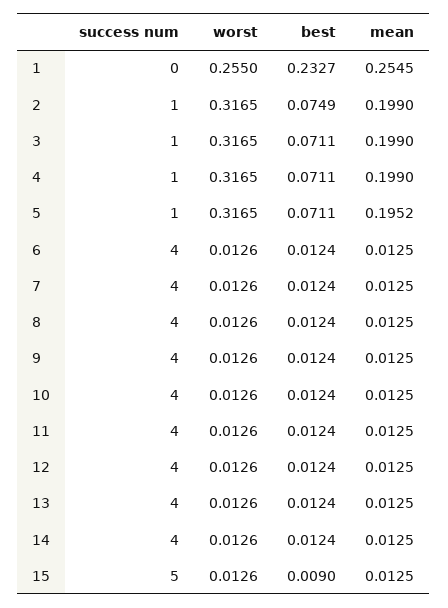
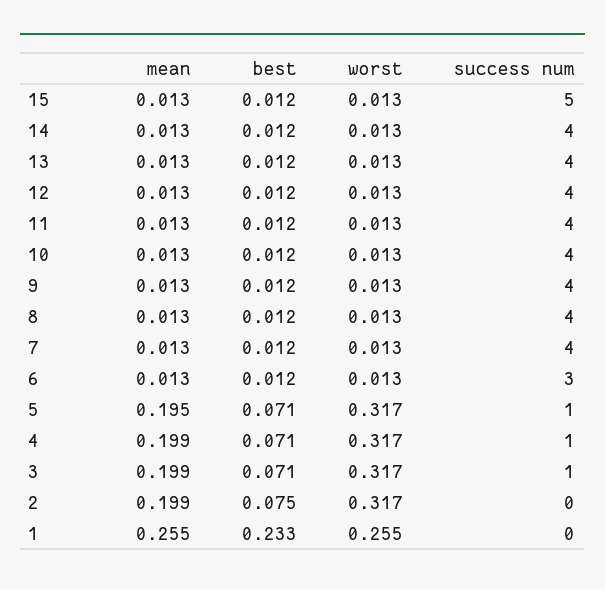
success num, 2: 1 -> 0
success num, 6: 4 -> 3
best, 15: 0.009 -> 0.012

